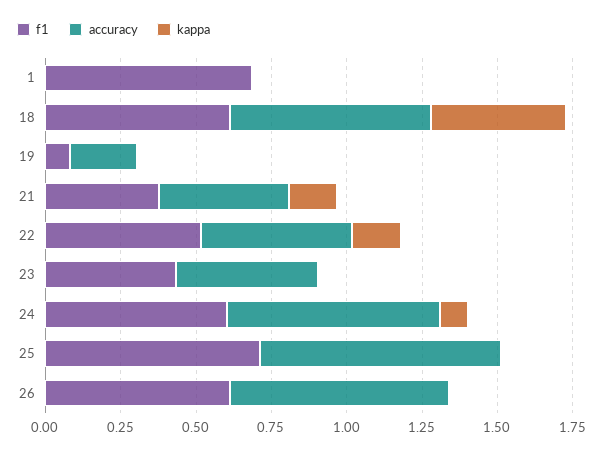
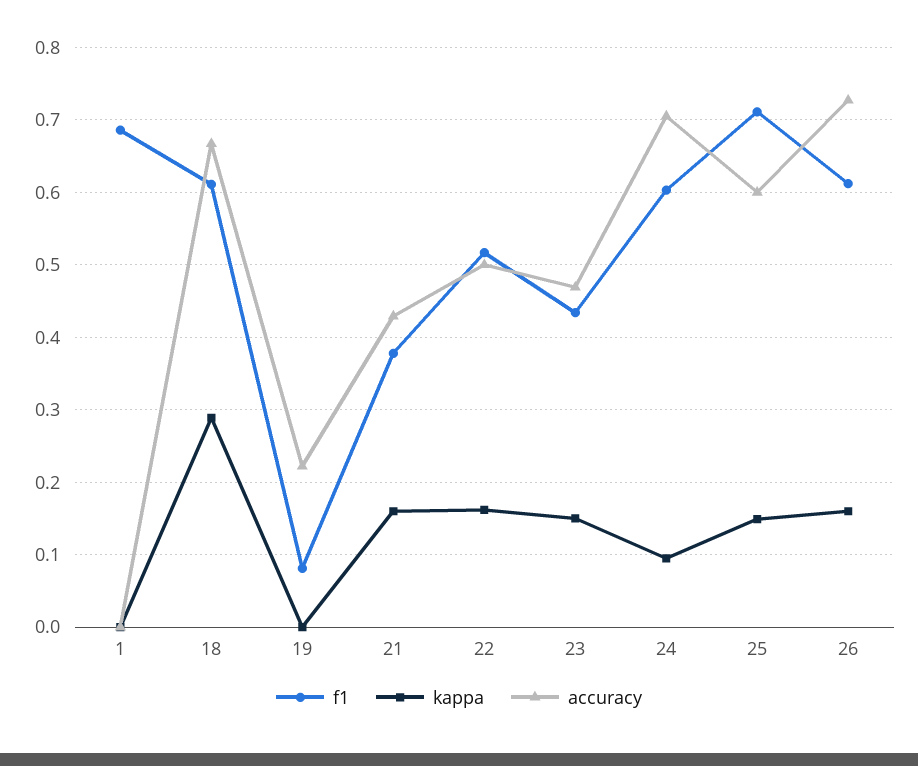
kappa, 18: 0.45 -> 0.29
kappa, 23: 0 -> 0.15
accuracy, 25: 0.8 -> 0.6
kappa, 25: 0 -> 0.15
kappa, 26: 0 -> 0.16

